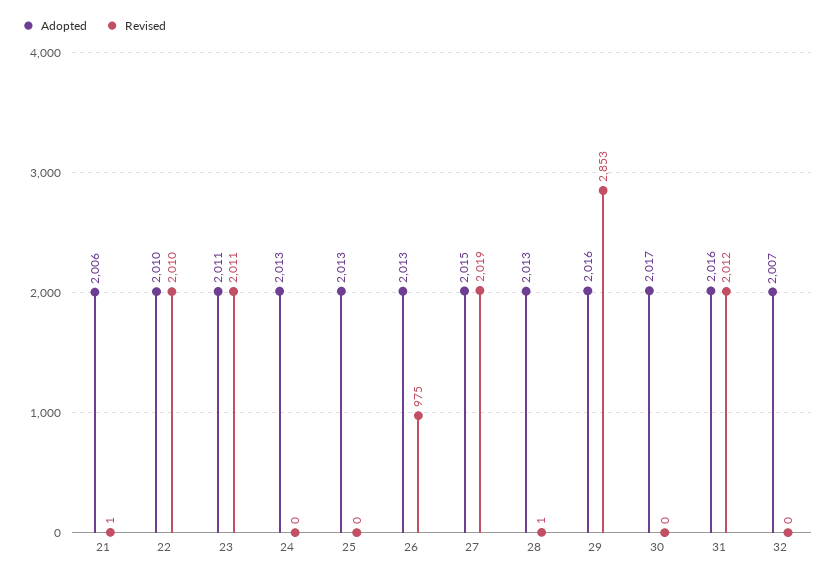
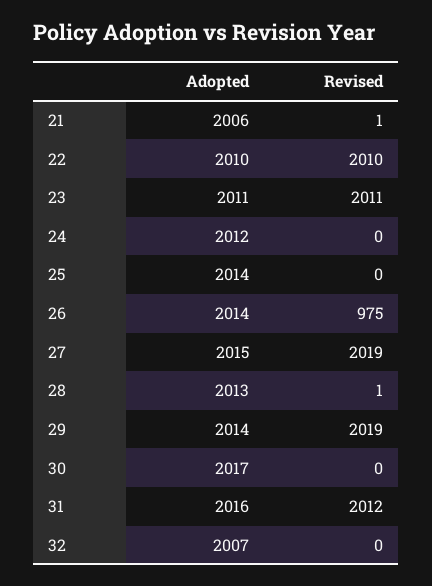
Adopted, 24: 2013 -> 2012
Adopted, 25: 2013 -> 2014
Adopted, 26: 2013 -> 2014
Adopted, 29: 2016 -> 2014
Revised, 29: 2853 -> 2019

